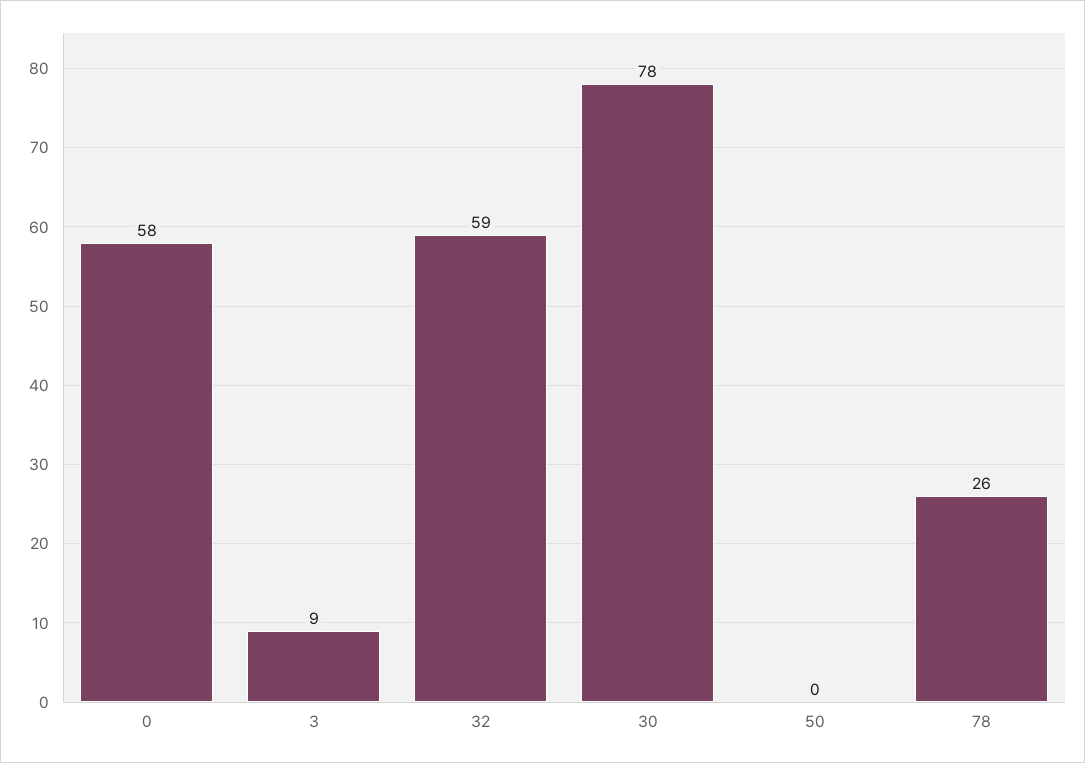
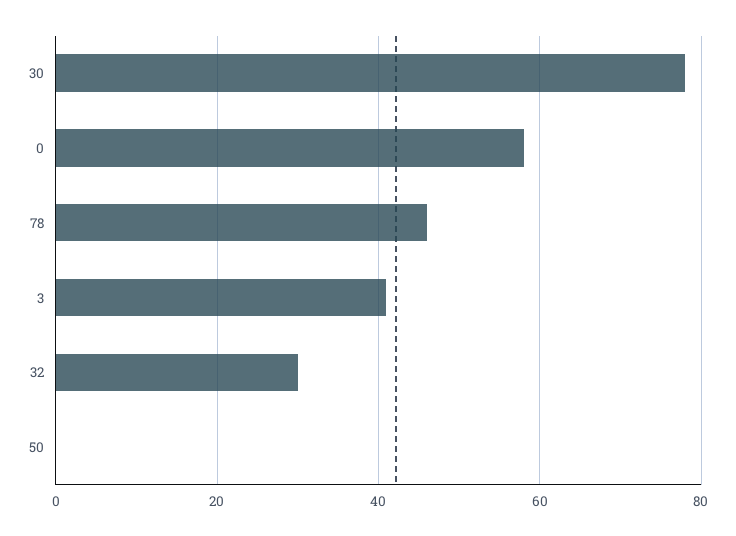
3: 9 -> 40
32: 59 -> 30
78: 26 -> 45

